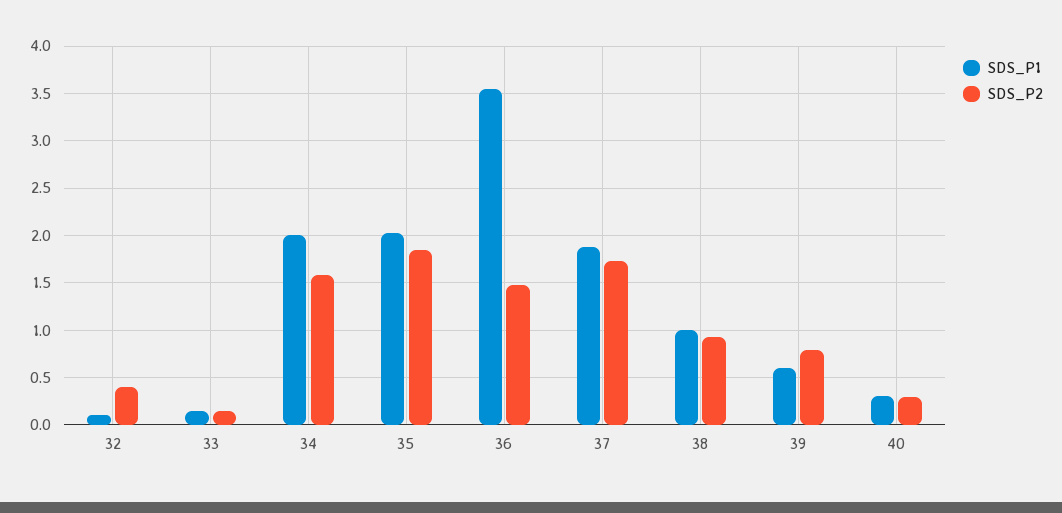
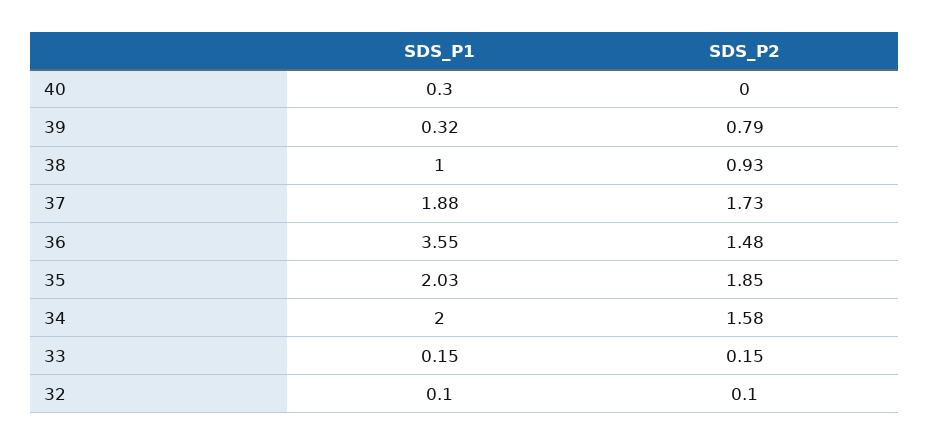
SDS_P2, 32: 0.4 -> 0.1
SDS_P1, 39: 0.6 -> 0.32
SDS_P2, 40: 0.3 -> 0

